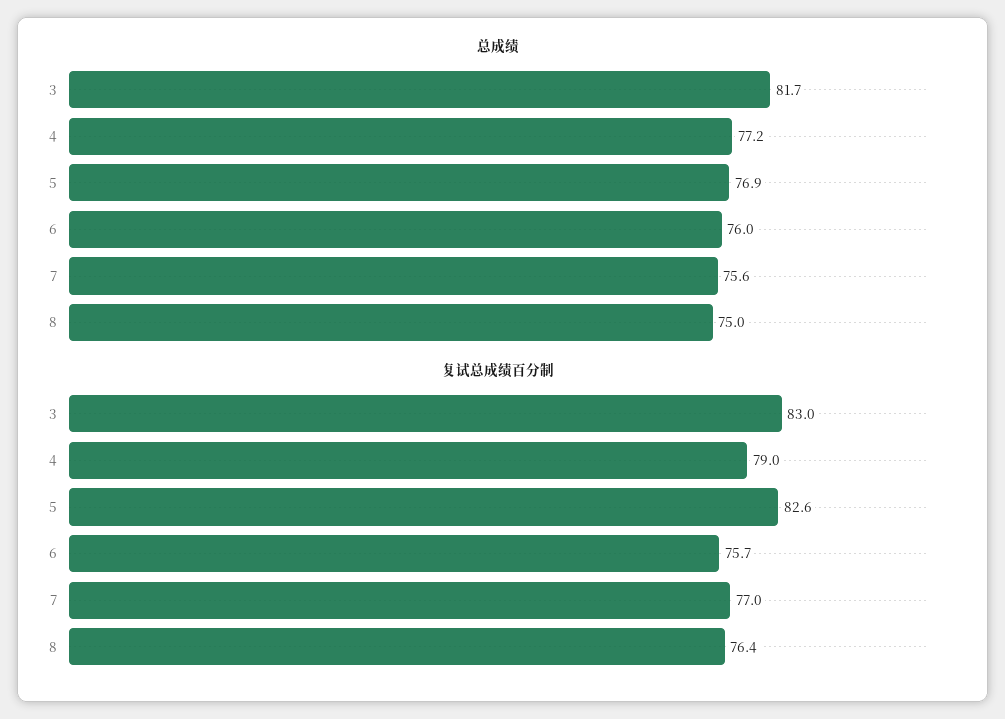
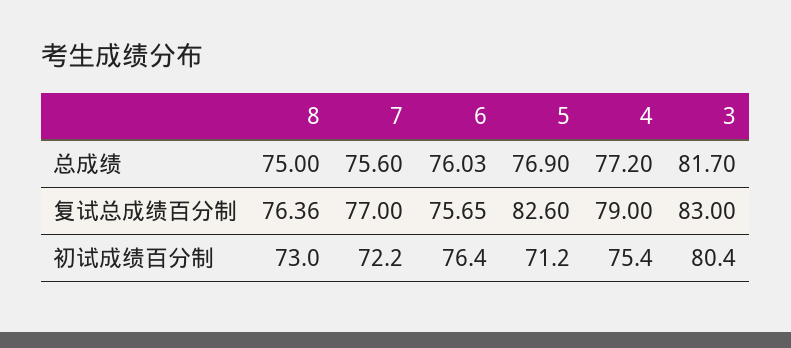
初试成绩百分制, 8: none -> 73
初试成绩百分制, 7: none -> 72.2
初试成绩百分制, 6: none -> 76.4
初试成绩百分制, 5: none -> 71.2
初试成绩百分制, 4: none -> 75.4
初试成绩百分制, 3: none -> 80.4

